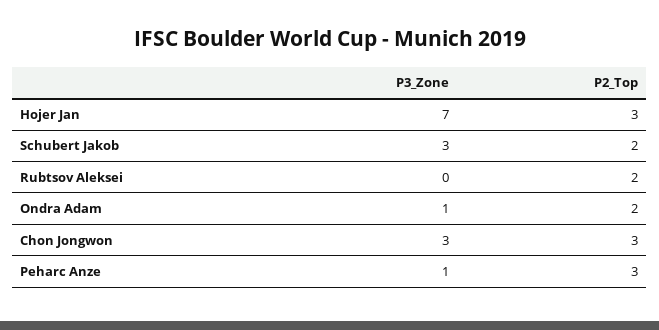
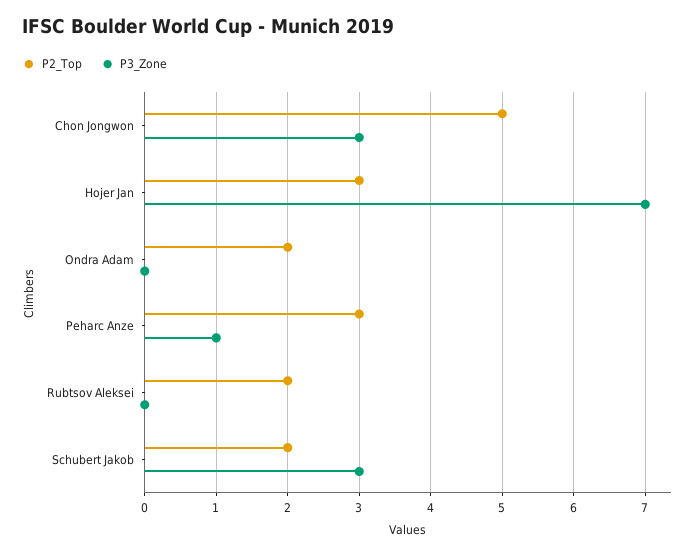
P3_Zone, Ondra Adam: 1 -> 0
P2_Top, Chon Jongwon: 3 -> 5

